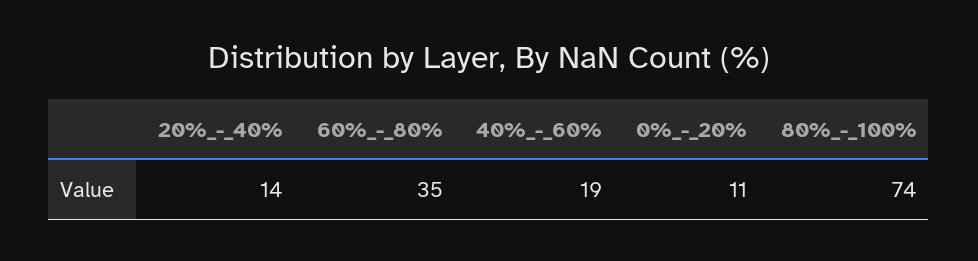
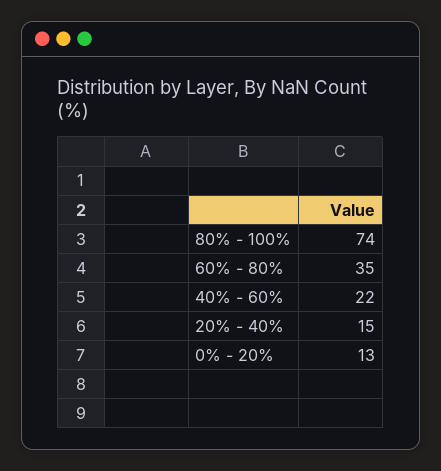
20%_-_40%: 14 -> 15
40%_-_60%: 19 -> 22
0%_-_20%: 11 -> 13

